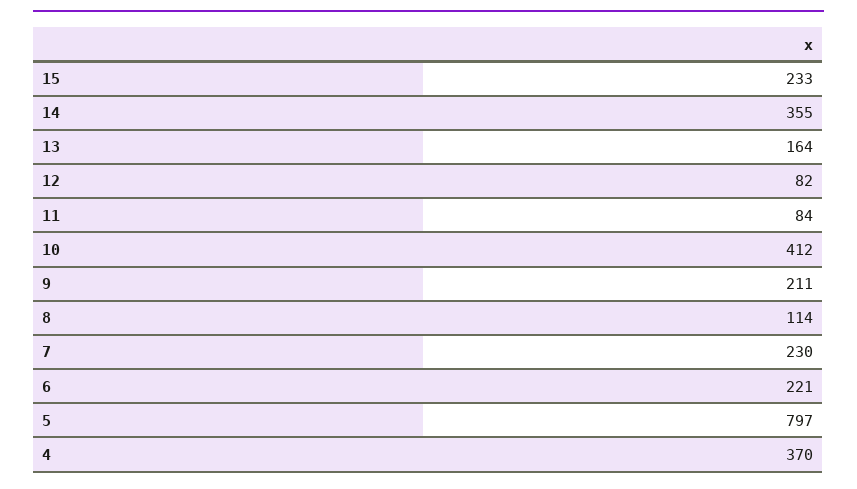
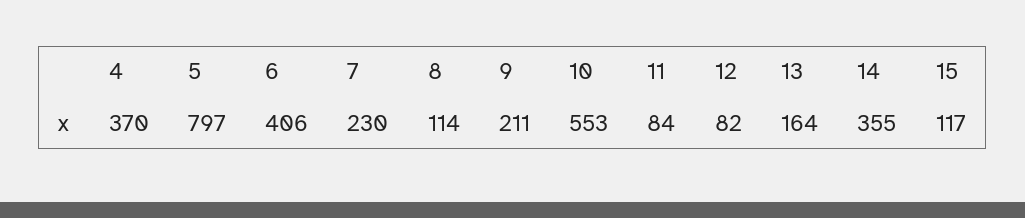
15: 233 -> 117
10: 412 -> 553
6: 221 -> 406

